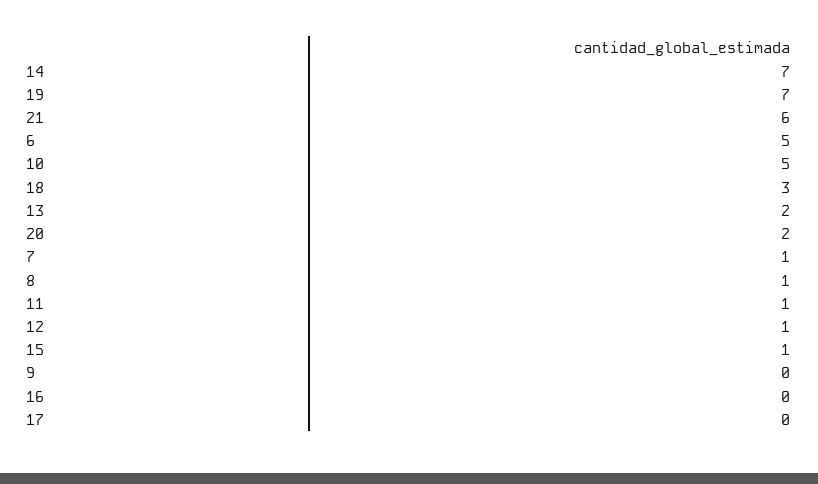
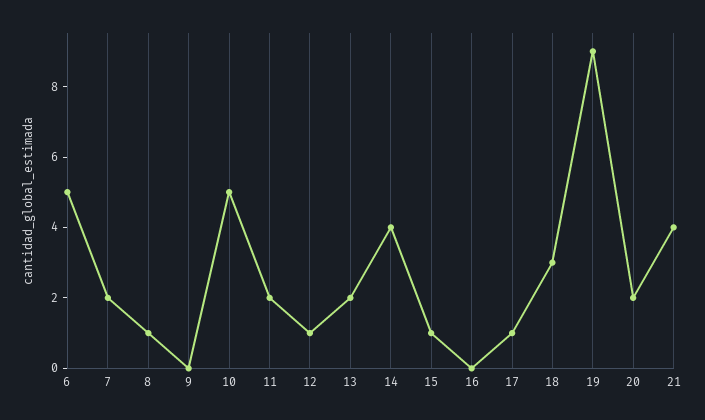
14: 7 -> 4
19: 7 -> 9
21: 6 -> 4
7: 1 -> 2
11: 1 -> 2
17: 0 -> 1

